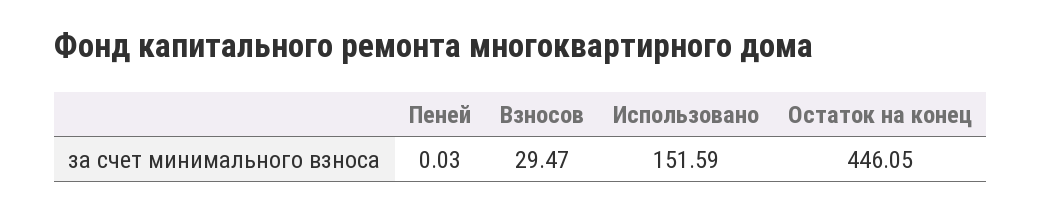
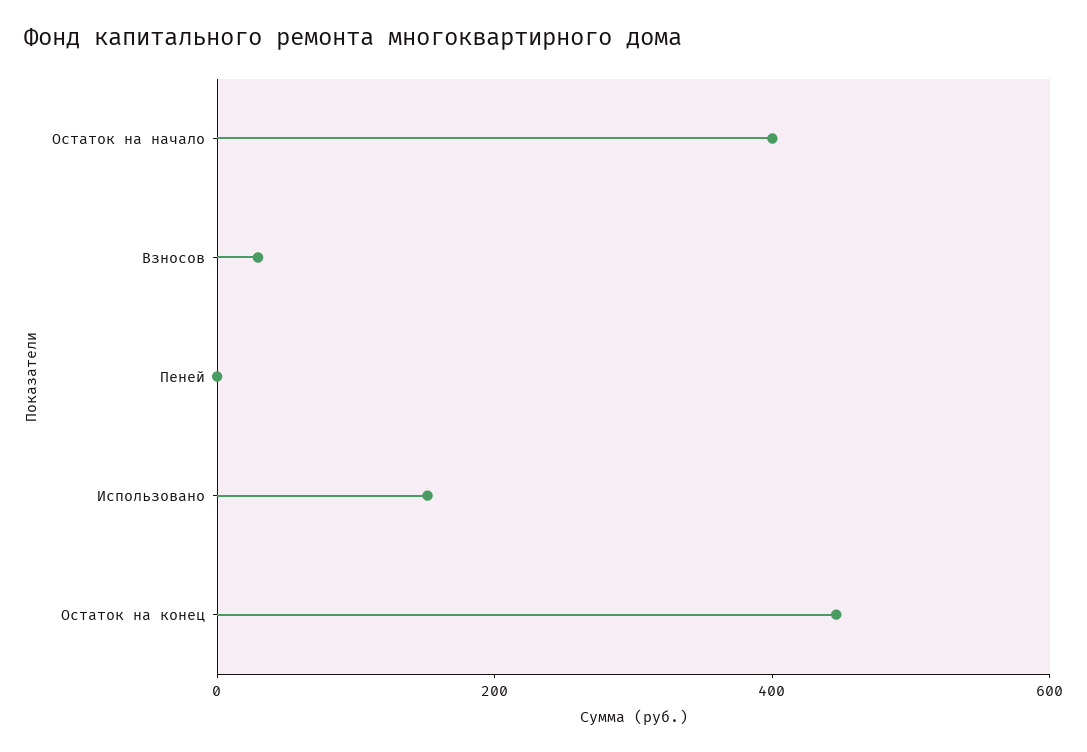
Остаток на начало: none -> 400

